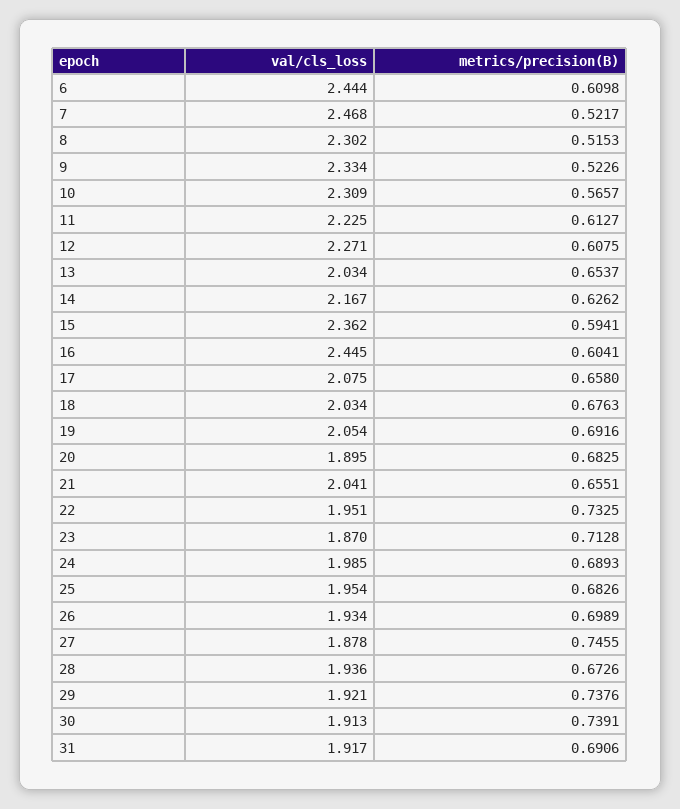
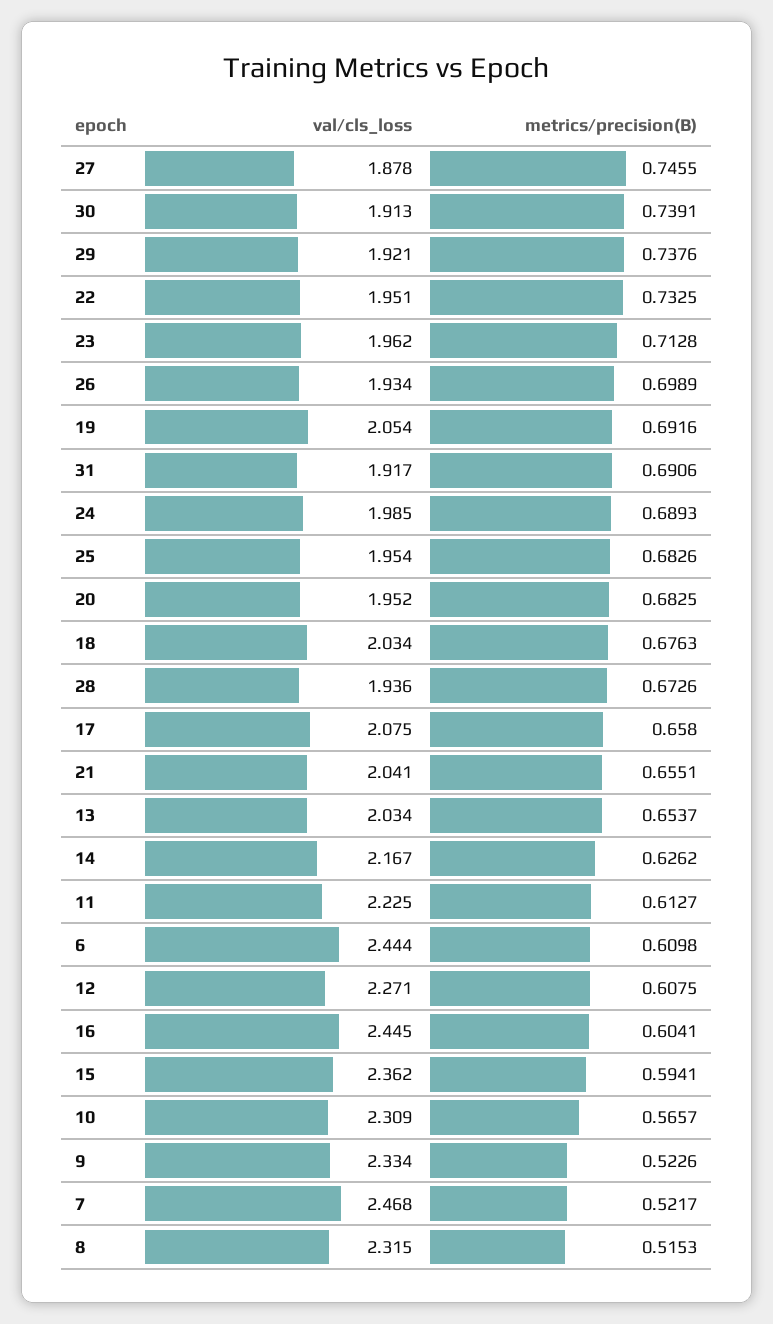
val/cls_loss, 8: 2.302 -> 2.315
val/cls_loss, 20: 1.895 -> 1.952
val/cls_loss, 23: 1.87 -> 1.962

